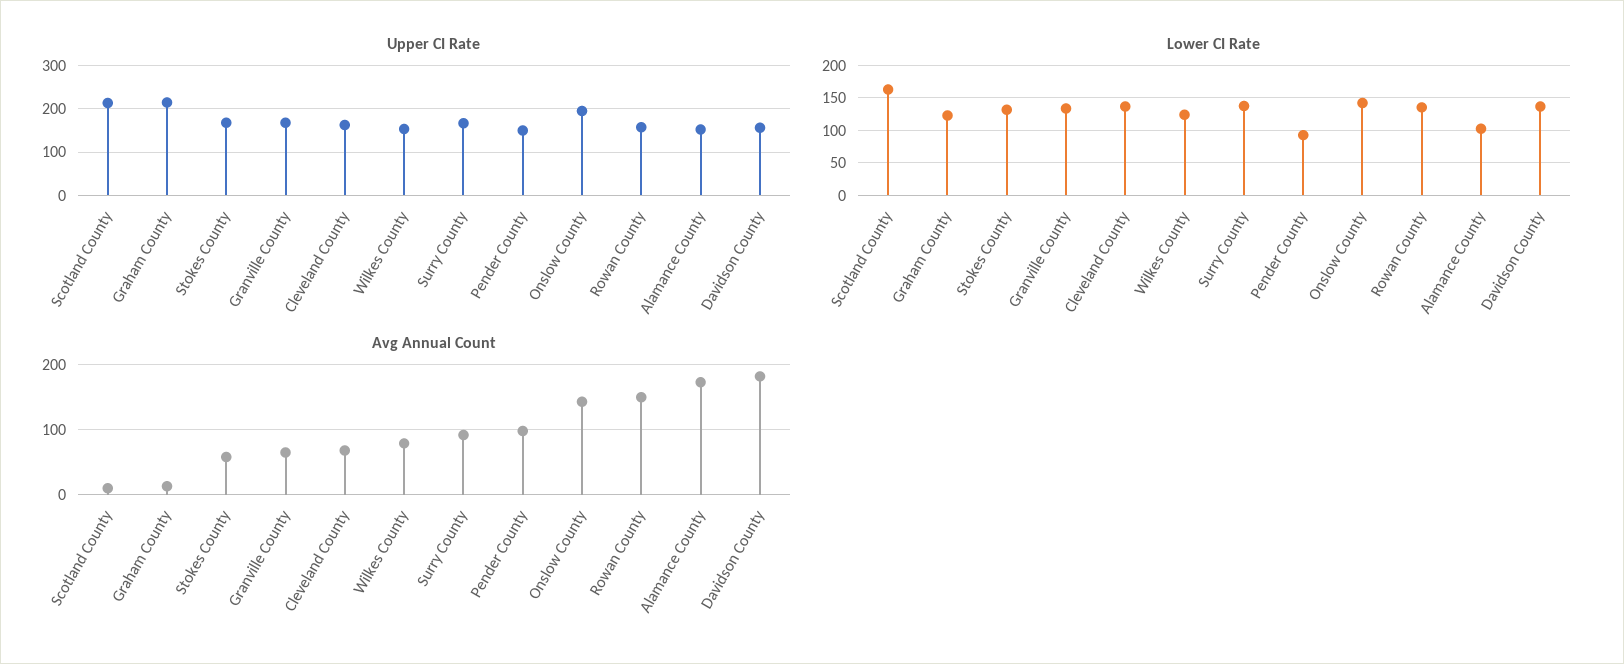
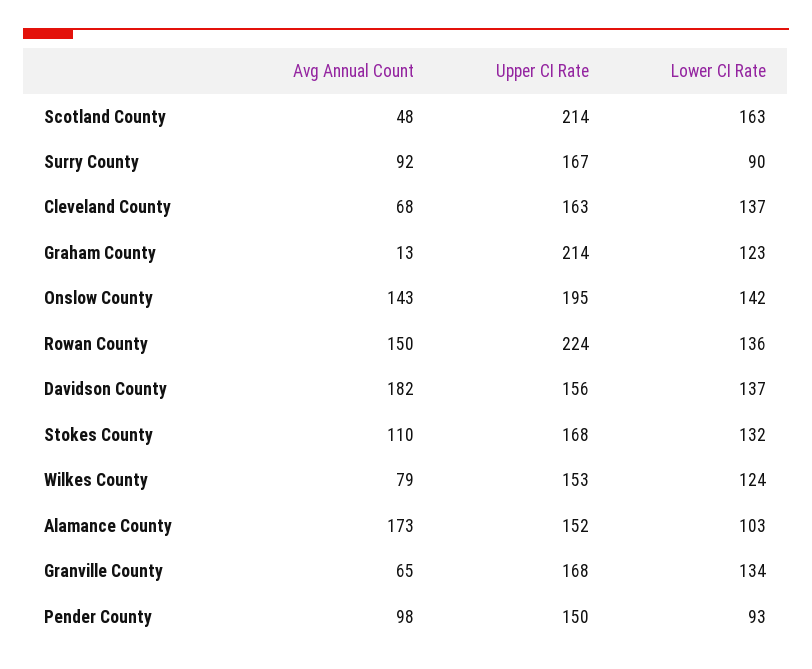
Upper CI Rate, Rowan County: 160 -> 224
Lower CI Rate, Surry County: 140 -> 90
Avg Annual Count, Scotland County: 10 -> 48
Avg Annual Count, Stokes County: 60 -> 110

